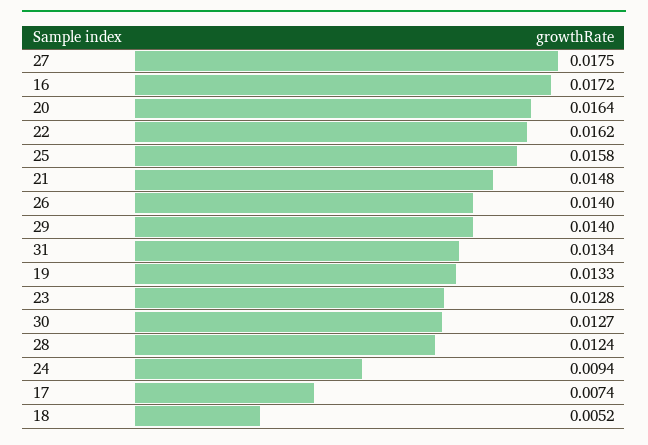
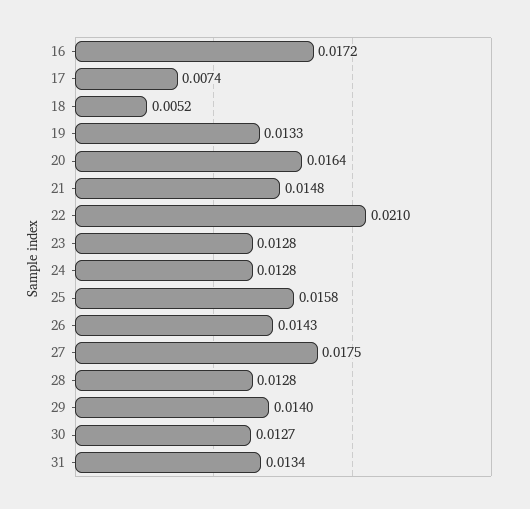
22: 0.0162 -> 0.021
26: 0.014 -> 0.0143
28: 0.0124 -> 0.0128
24: 0.0094 -> 0.0128

